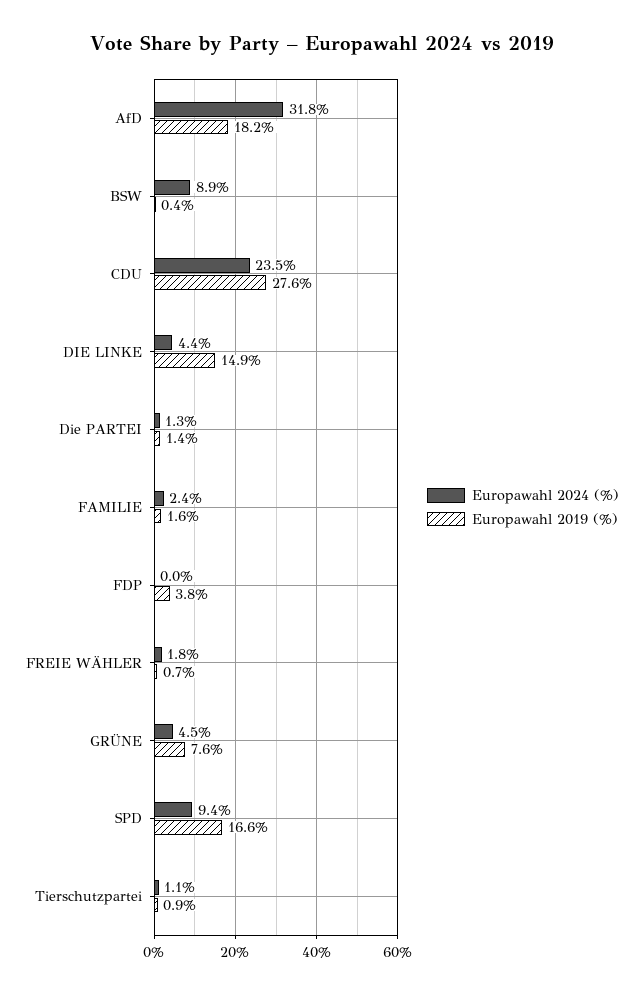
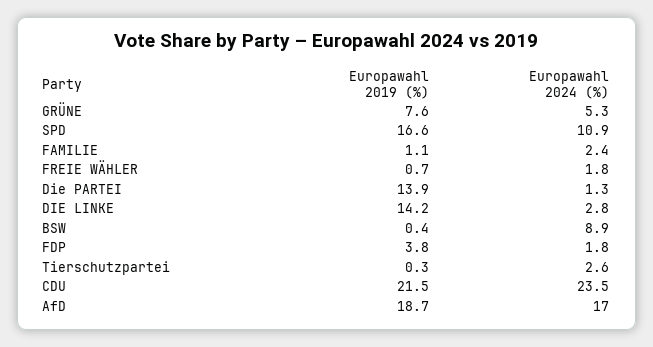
Europawahl 2024 (%), AfD: 31.8 -> 17
Europawahl 2019 (%), AfD: 18.2 -> 18.7
Europawahl 2019 (%), CDU: 27.6 -> 21.5
Europawahl 2024 (%), DIE LINKE: 4.4 -> 2.8
Europawahl 2019 (%), DIE LINKE: 14.9 -> 14.2
Europawahl 2019 (%), Die PARTEI: 1.4 -> 13.9
Europawahl 2019 (%), FAMILIE: 1.6 -> 1.1
Europawahl 2024 (%), FDP: 0 -> 1.8
Europawahl 2024 (%), GRÜNE: 4.5 -> 5.3
Europawahl 2024 (%), SPD: 9.4 -> 10.9
Europawahl 2024 (%), Tierschutzpartei: 1.1 -> 2.6
Europawahl 2019 (%), Tierschutzpartei: 0.9 -> 0.3

